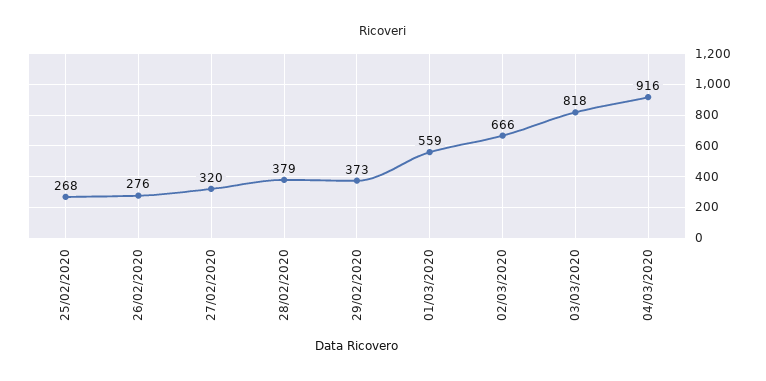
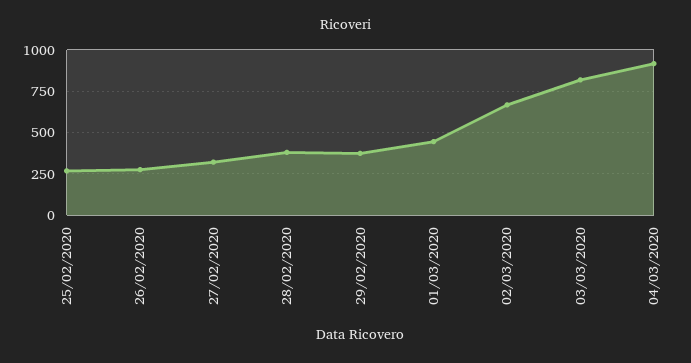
01/03/2020: 559 -> 450

